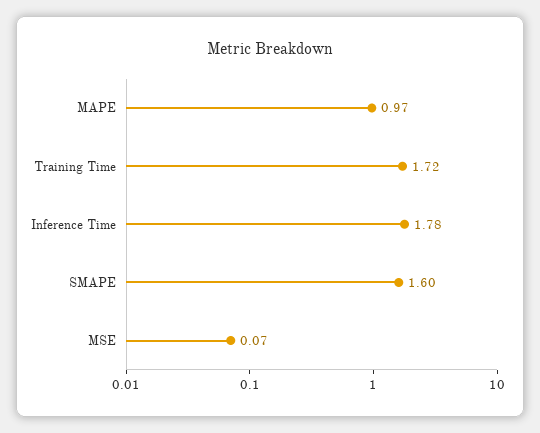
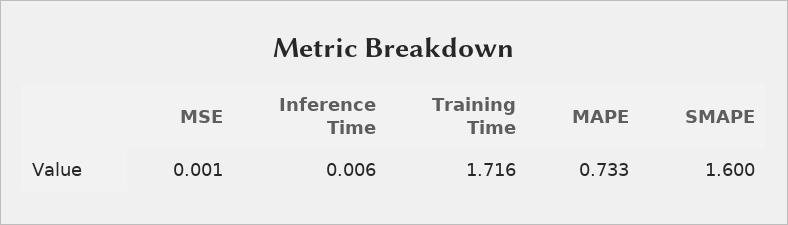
MAPE: 0.97 -> 0.733
Inference Time: 1.78 -> 0.006
MSE: 0.07 -> 0.001

